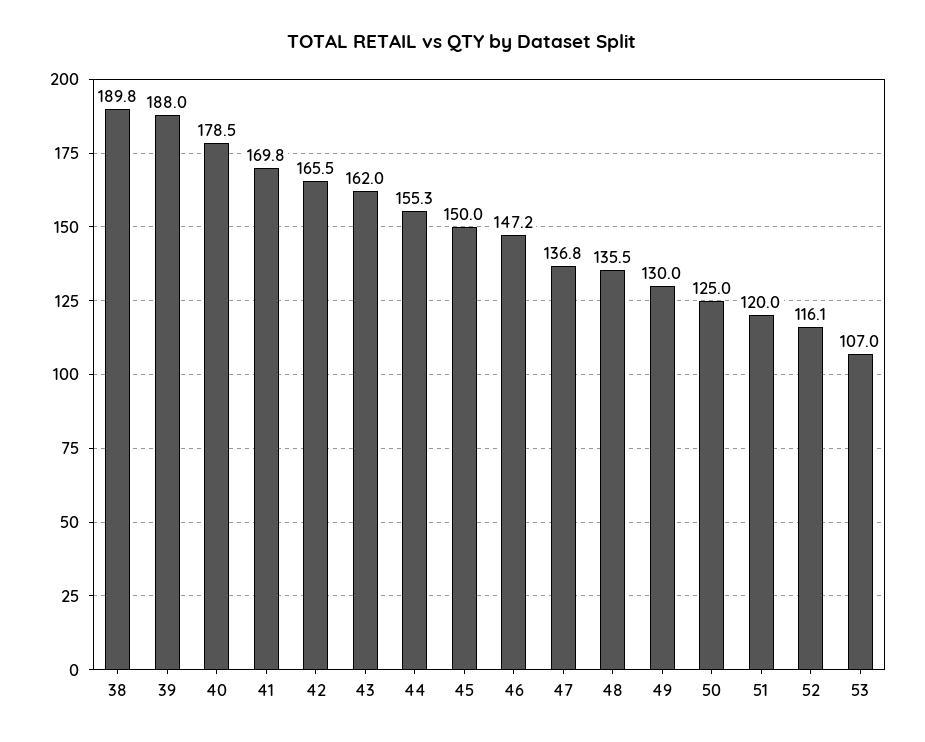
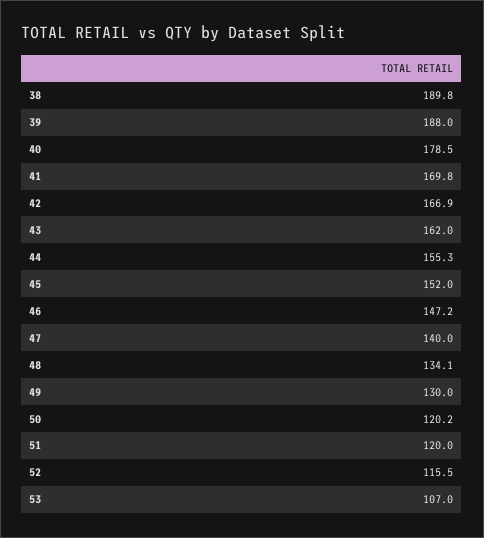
42: 165.5 -> 166.9
45: 150 -> 152
47: 136.8 -> 140
48: 135.5 -> 134.1
50: 125 -> 120.2
52: 116.1 -> 115.5

